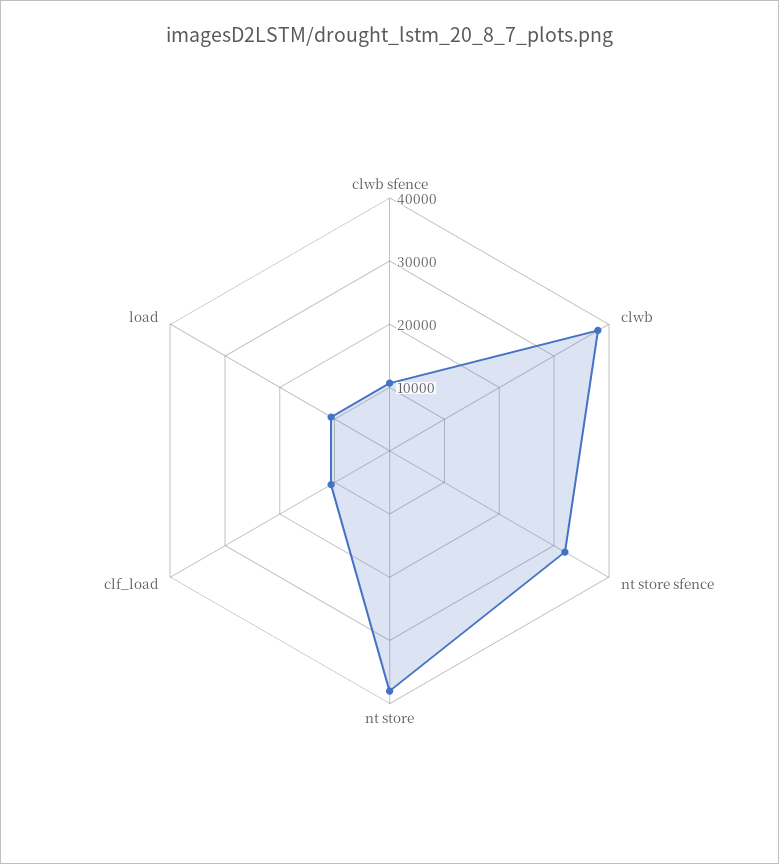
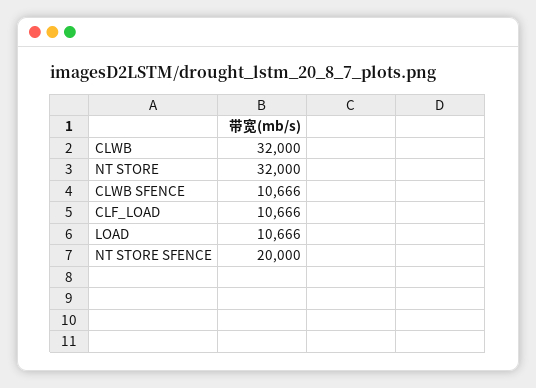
clwb: 38000 -> 32000
nt store sfence: 32000 -> 20000
nt store: 38000 -> 32000

